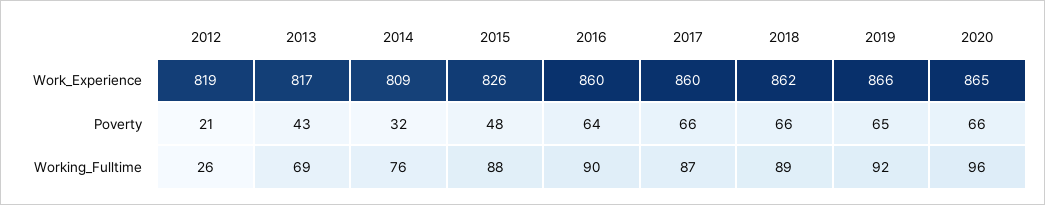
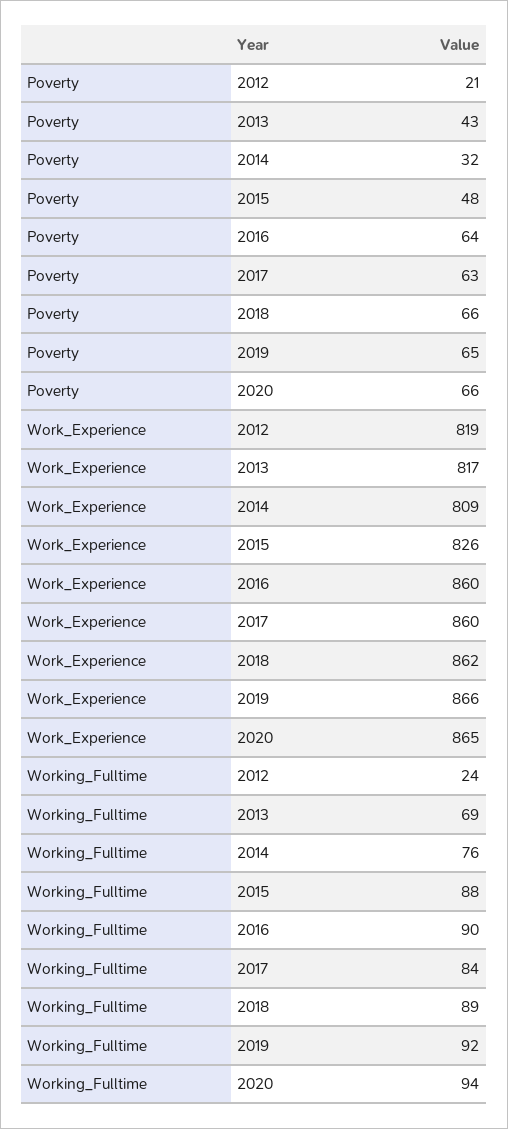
2017, Poverty: 66 -> 63
2012, Working_Fulltime: 26 -> 24
2017, Working_Fulltime: 87 -> 84
2020, Working_Fulltime: 96 -> 94

